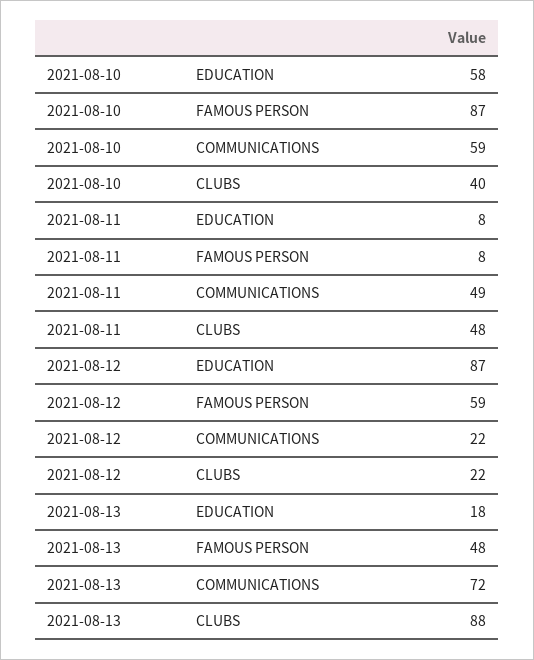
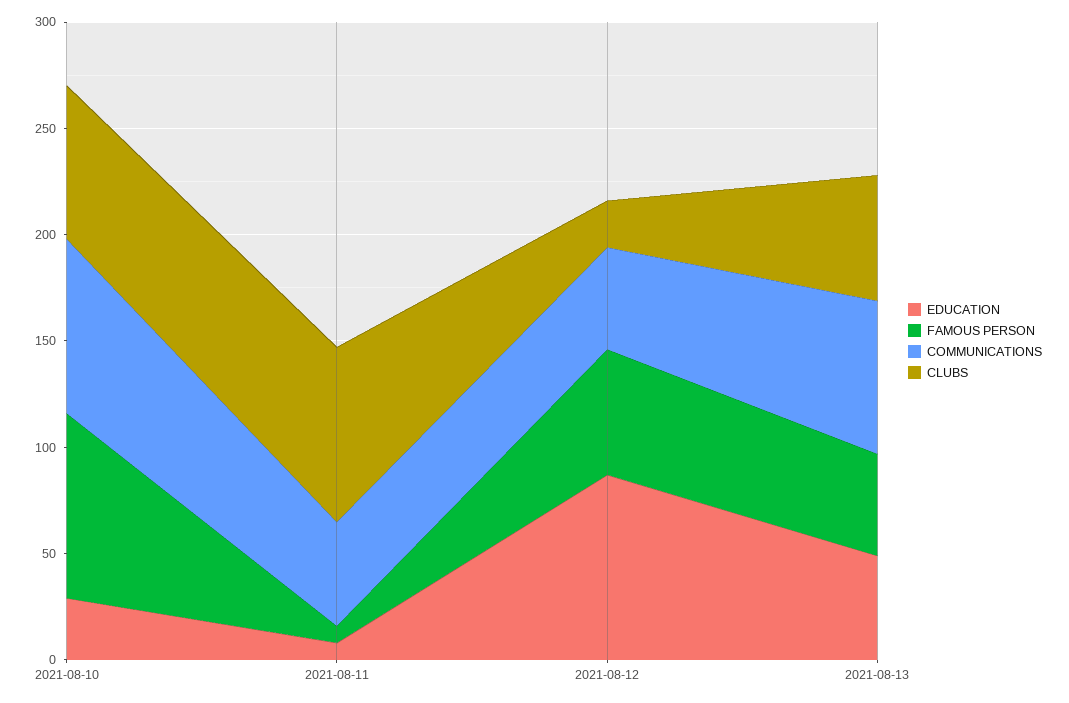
EDUCATION, 2021-08-10: 58 -> 30
COMMUNICATIONS, 2021-08-10: 59 -> 80
CLUBS, 2021-08-10: 40 -> 70
CLUBS, 2021-08-11: 48 -> 80
COMMUNICATIONS, 2021-08-12: 22 -> 50
EDUCATION, 2021-08-13: 18 -> 50
CLUBS, 2021-08-13: 88 -> 60

